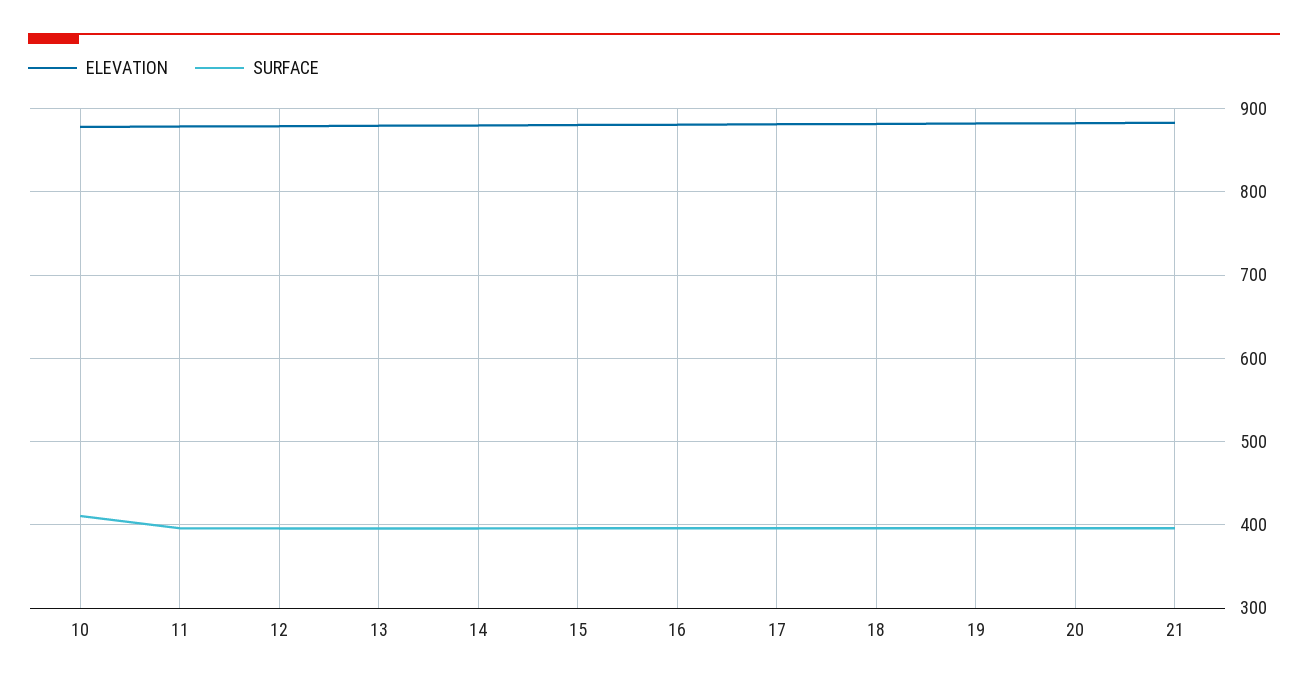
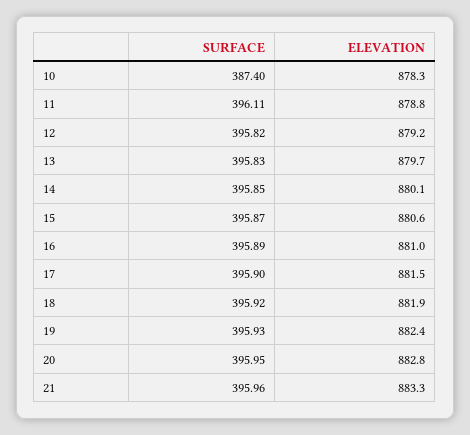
SURFACE, 10: 410 -> 387.4

